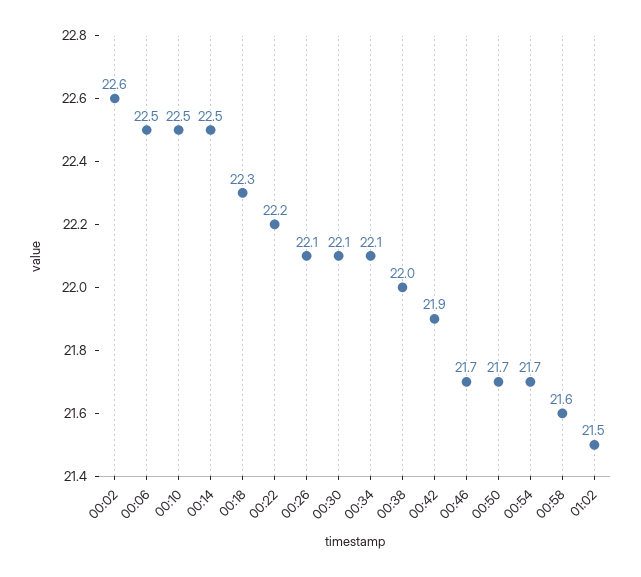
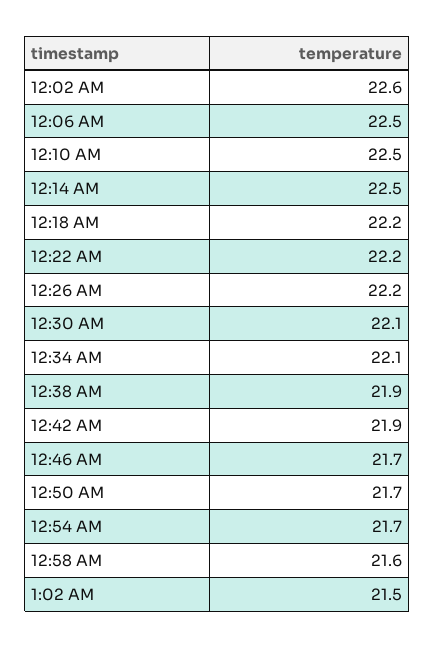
00:18: 22.3 -> 22.2
00:26: 22.1 -> 22.2
00:38: 22 -> 21.9

